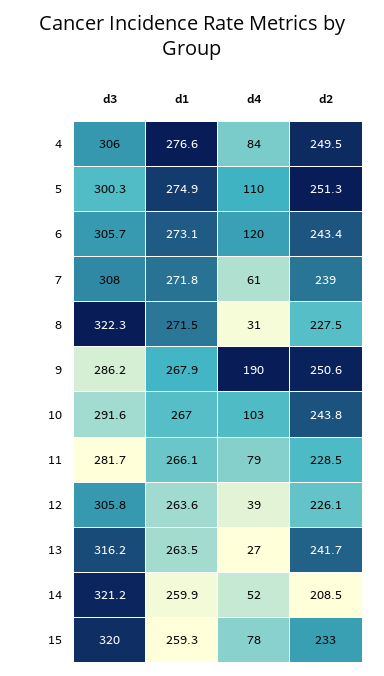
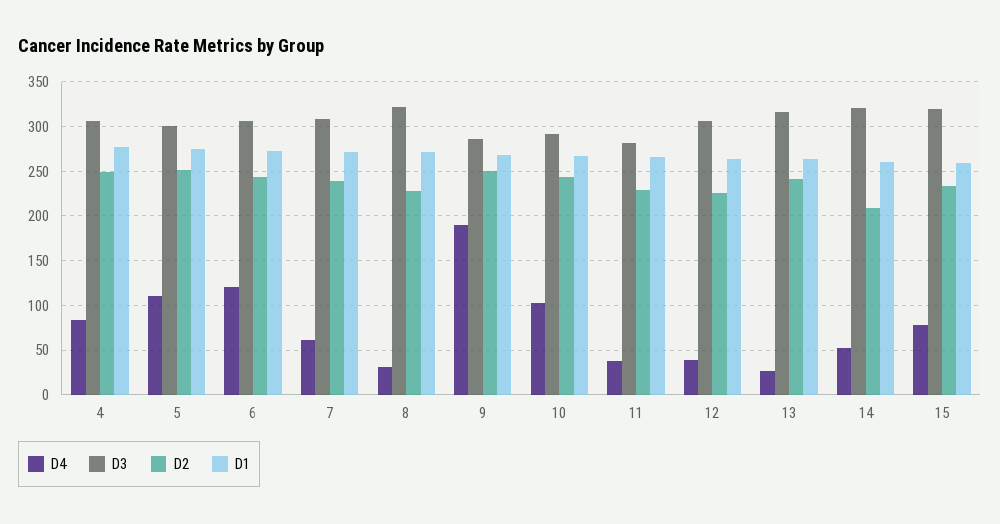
d4, 11: 79 -> 40

